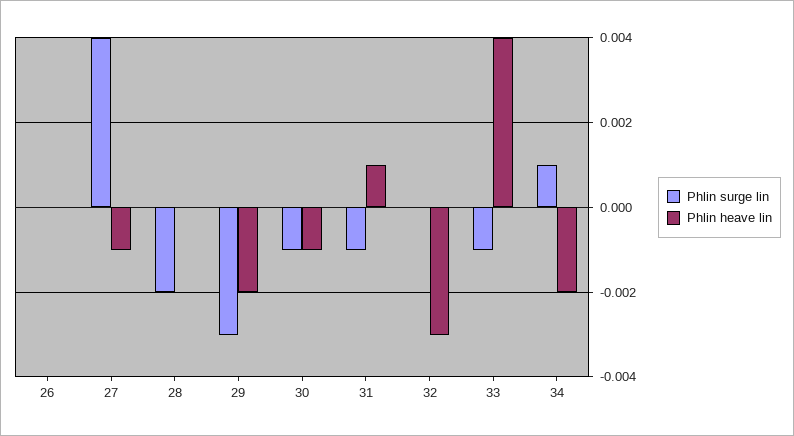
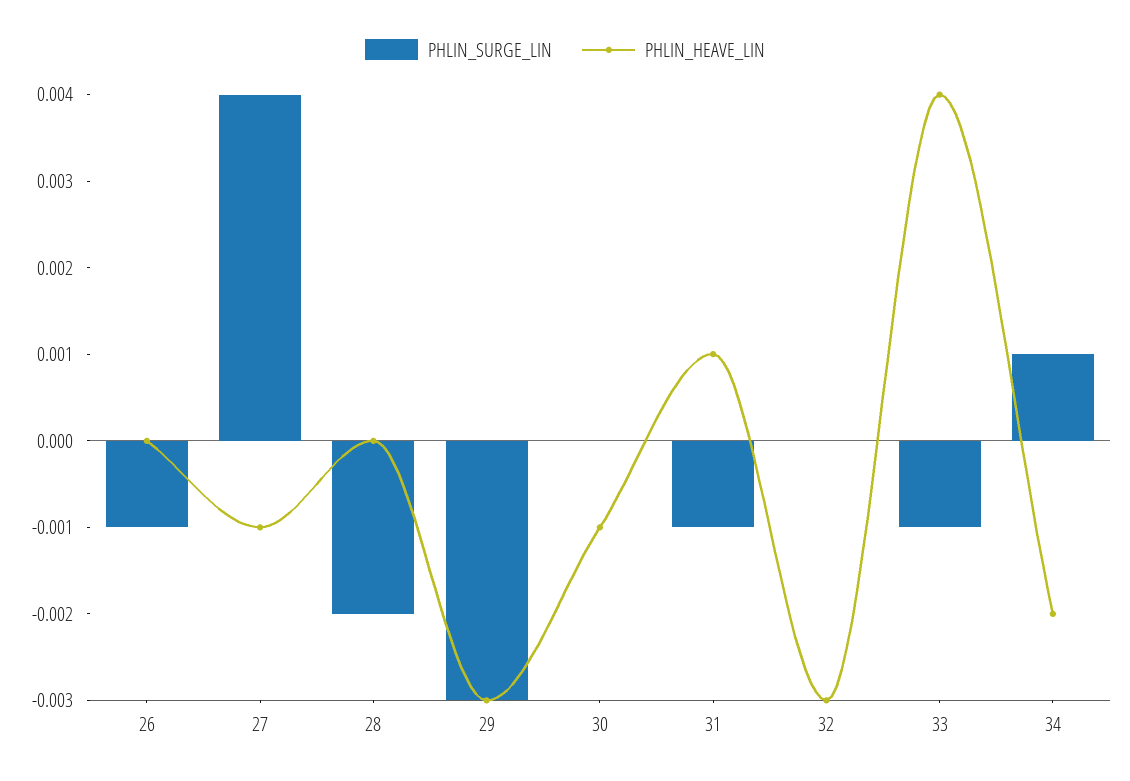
Phlin surge lin, 26: 0 -> -0.001
Phlin heave lin, 29: -0.002 -> -0.003
Phlin surge lin, 30: -0.001 -> 0

